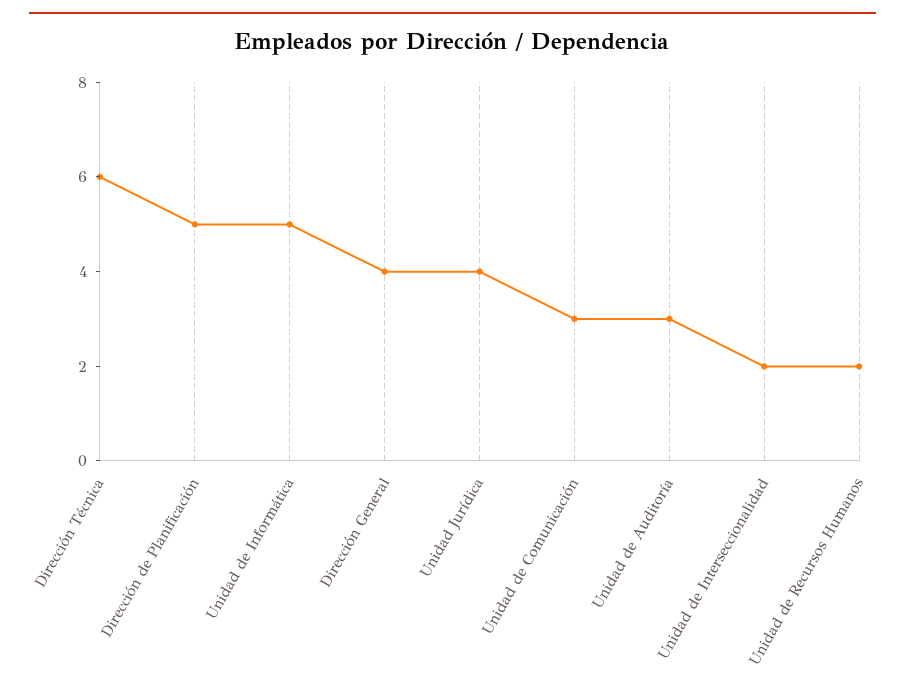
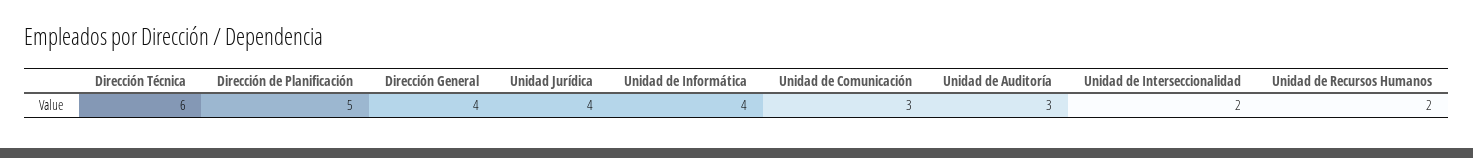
Unidad de Informática: 5 -> 4

